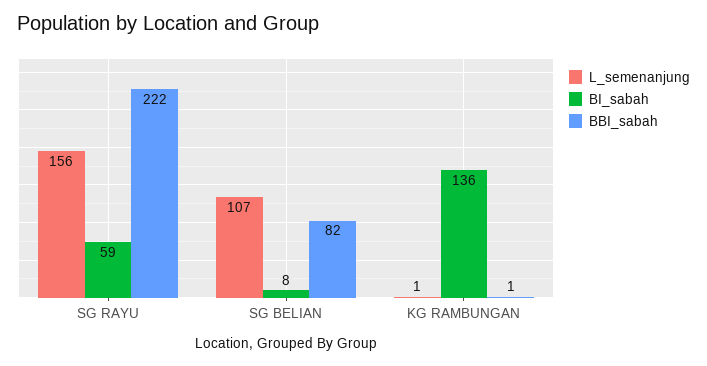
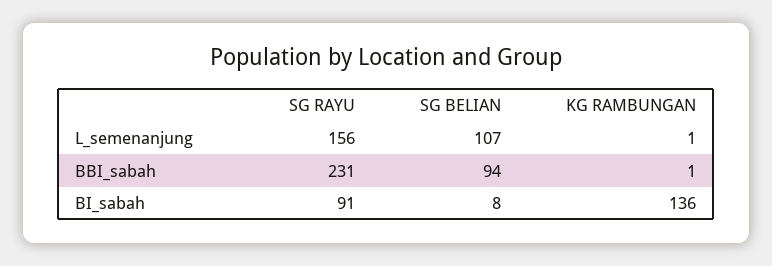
BI_sabah, SG RAYU: 59 -> 91
BBI_sabah, SG RAYU: 222 -> 231
BBI_sabah, SG BELIAN: 82 -> 94

